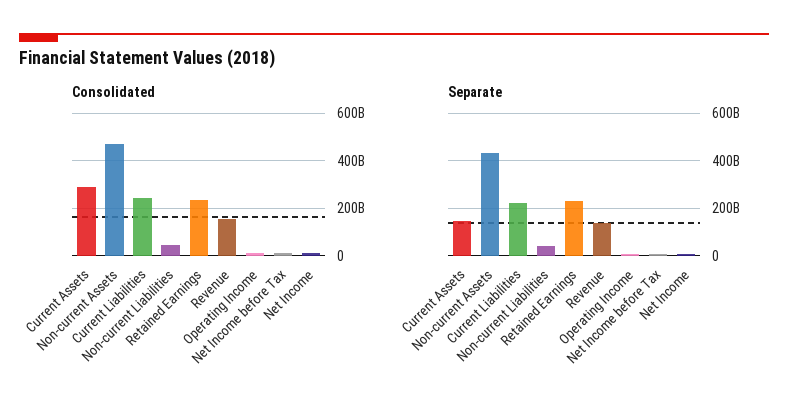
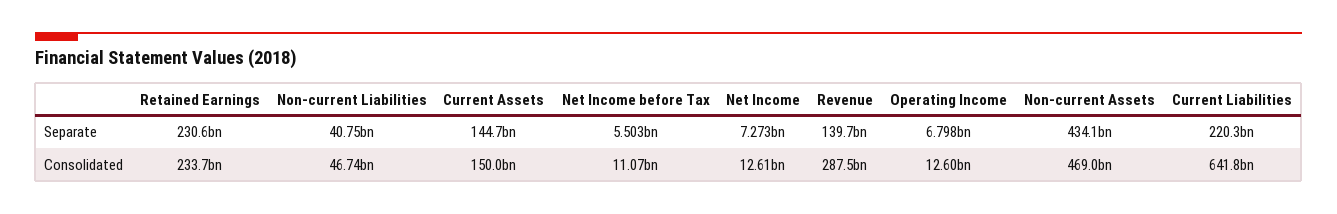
Consolidated, Current Assets: 300000000000 -> 150000000000
Consolidated, Current Liabilities: 250000000000 -> 641800000000
Consolidated, Revenue: 150000000000 -> 287500000000

